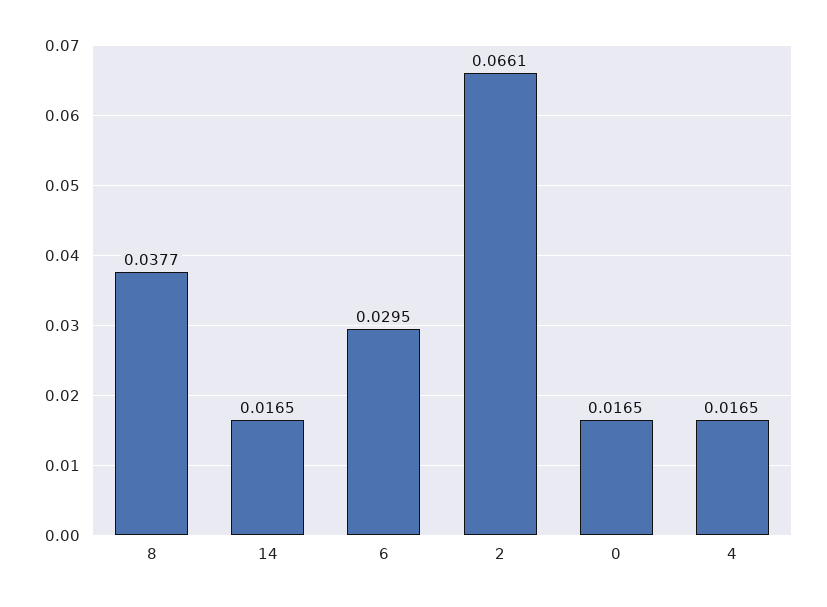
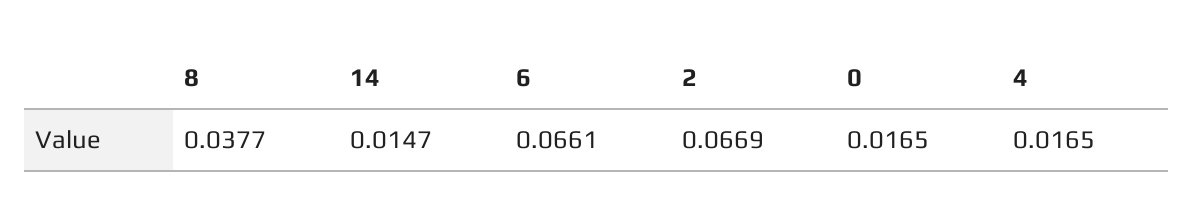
14: 0.0165 -> 0.0147
6: 0.0295 -> 0.0661
2: 0.0661 -> 0.0669

